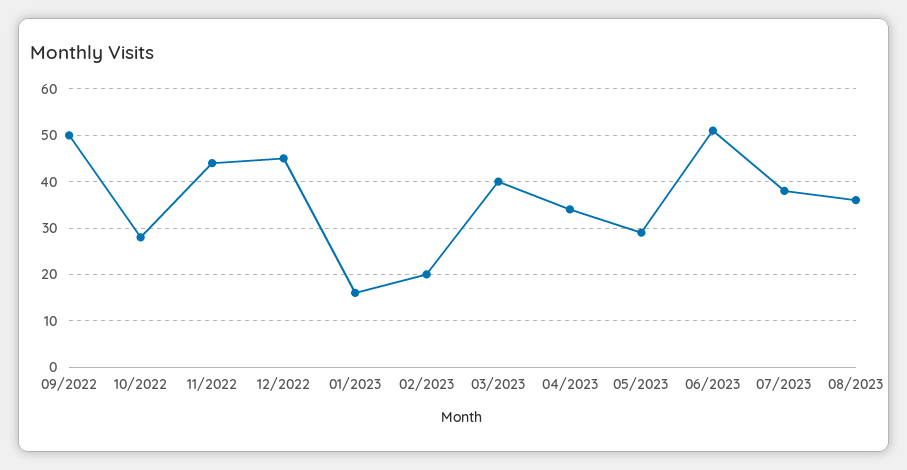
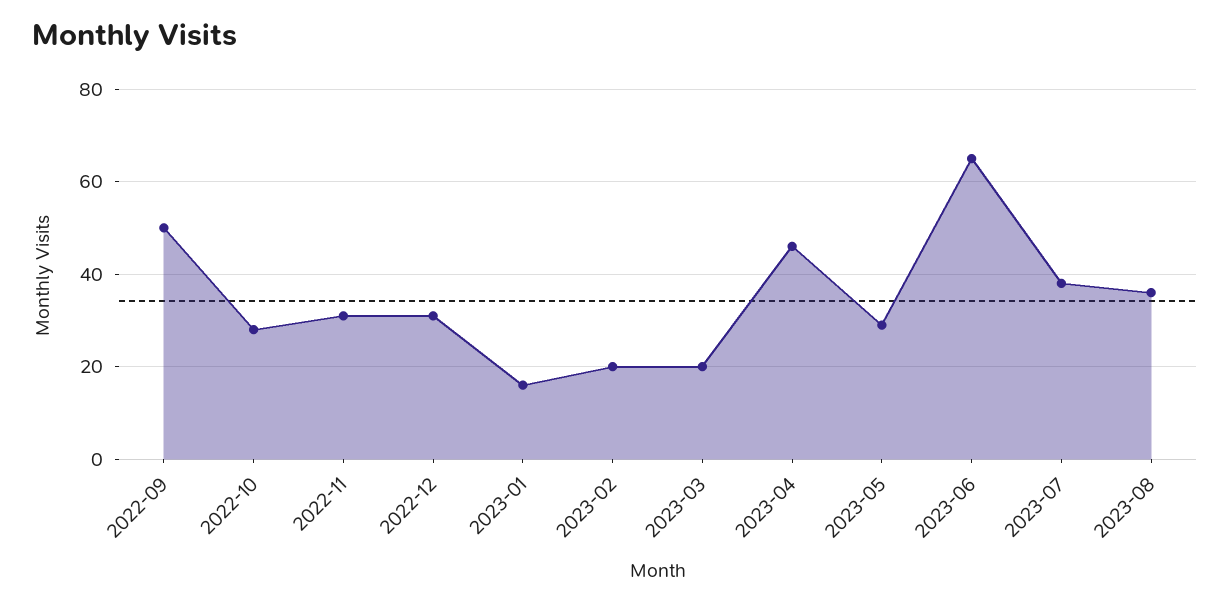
11/2022: 45 -> 30
12/2022: 45 -> 30
03/2023: 40 -> 20
04/2023: 35 -> 45
06/2023: 50 -> 65

